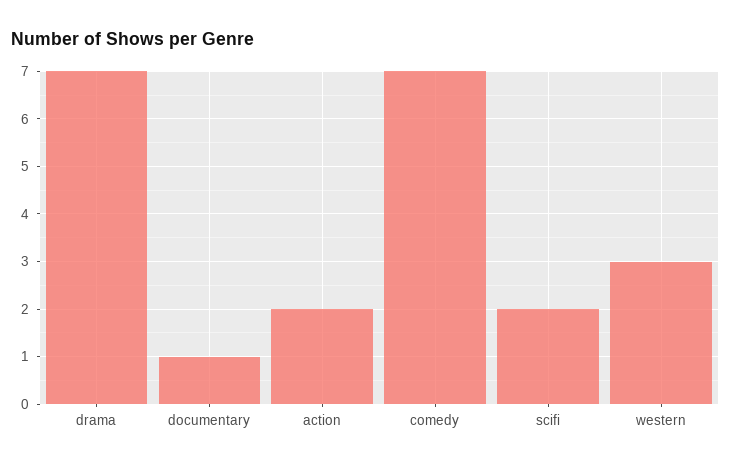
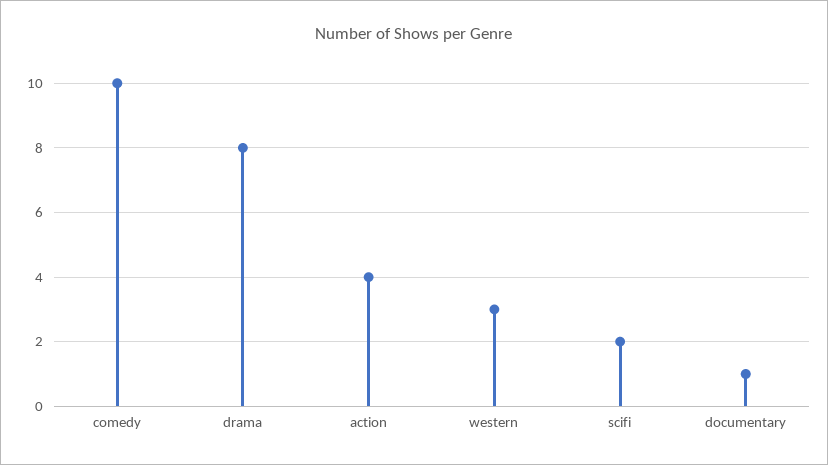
drama: 7 -> 8
action: 2 -> 4
comedy: 7 -> 10

